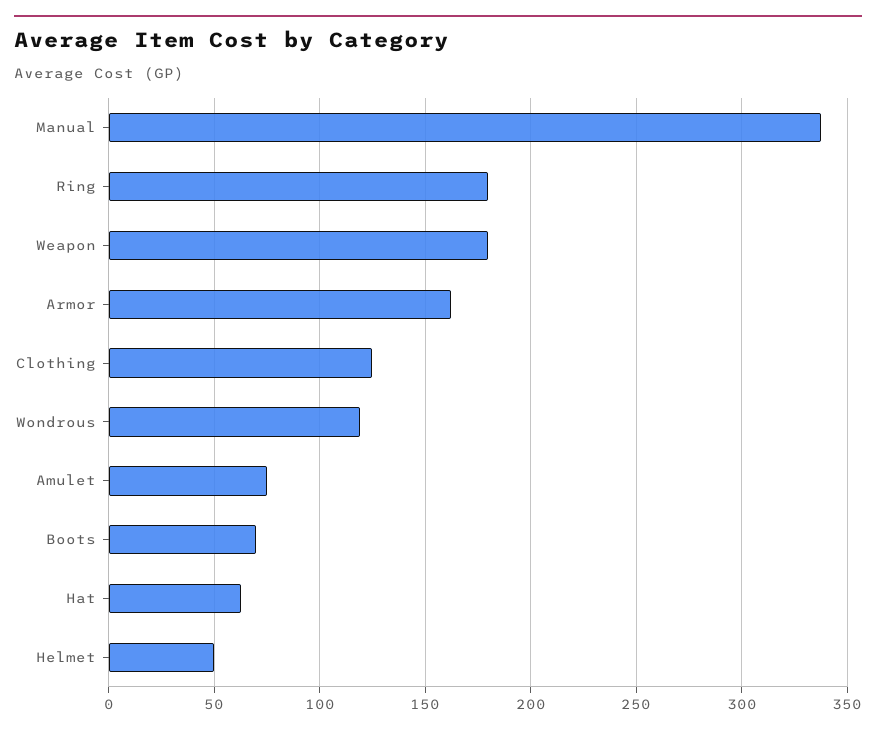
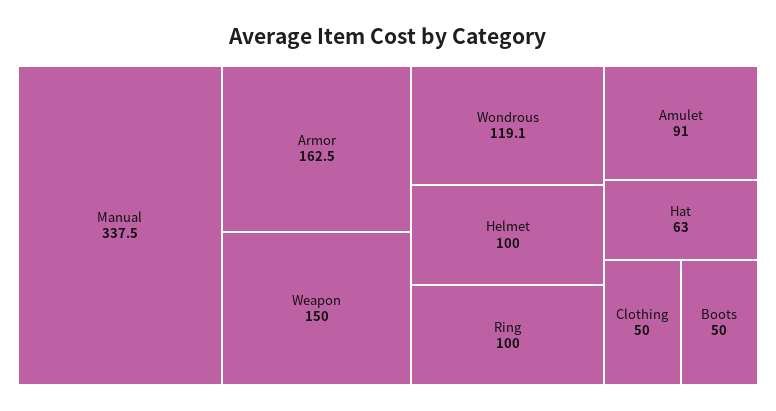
Ring: 180 -> 100
Weapon: 180 -> 150
Clothing: 125 -> 50
Amulet: 75 -> 91
Boots: 70 -> 50
Helmet: 50 -> 100

